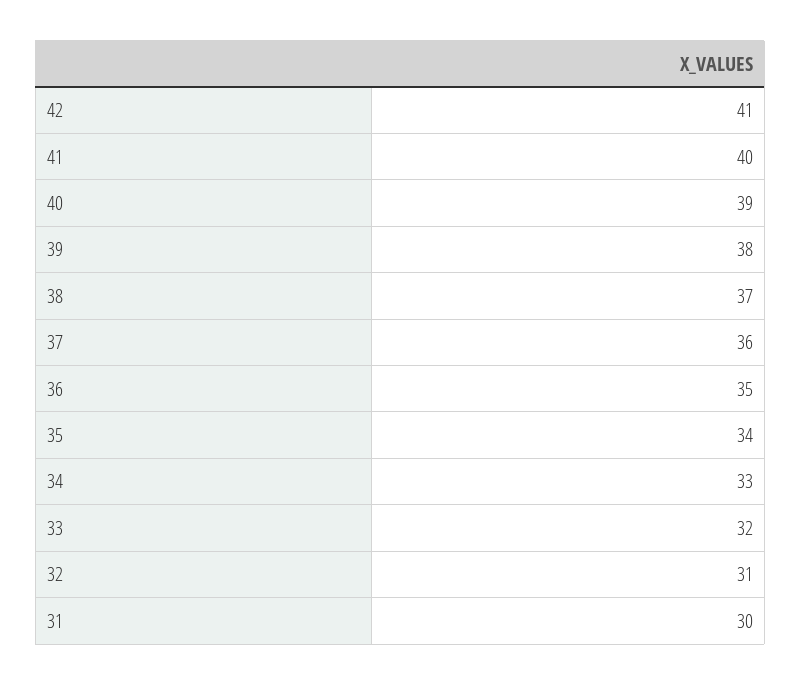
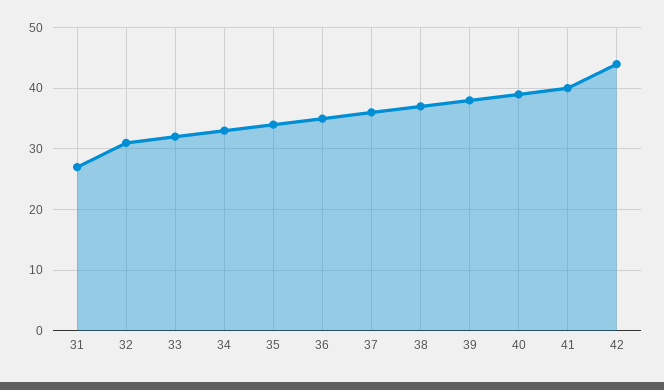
42: 41 -> 44
31: 30 -> 27

